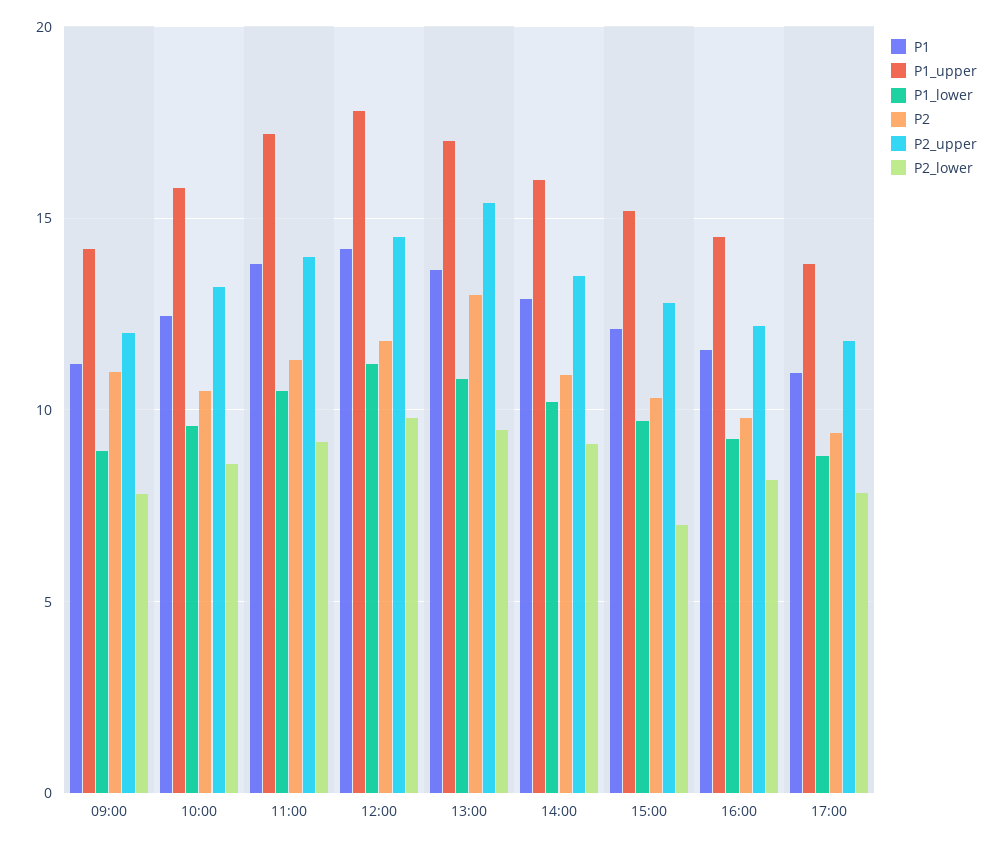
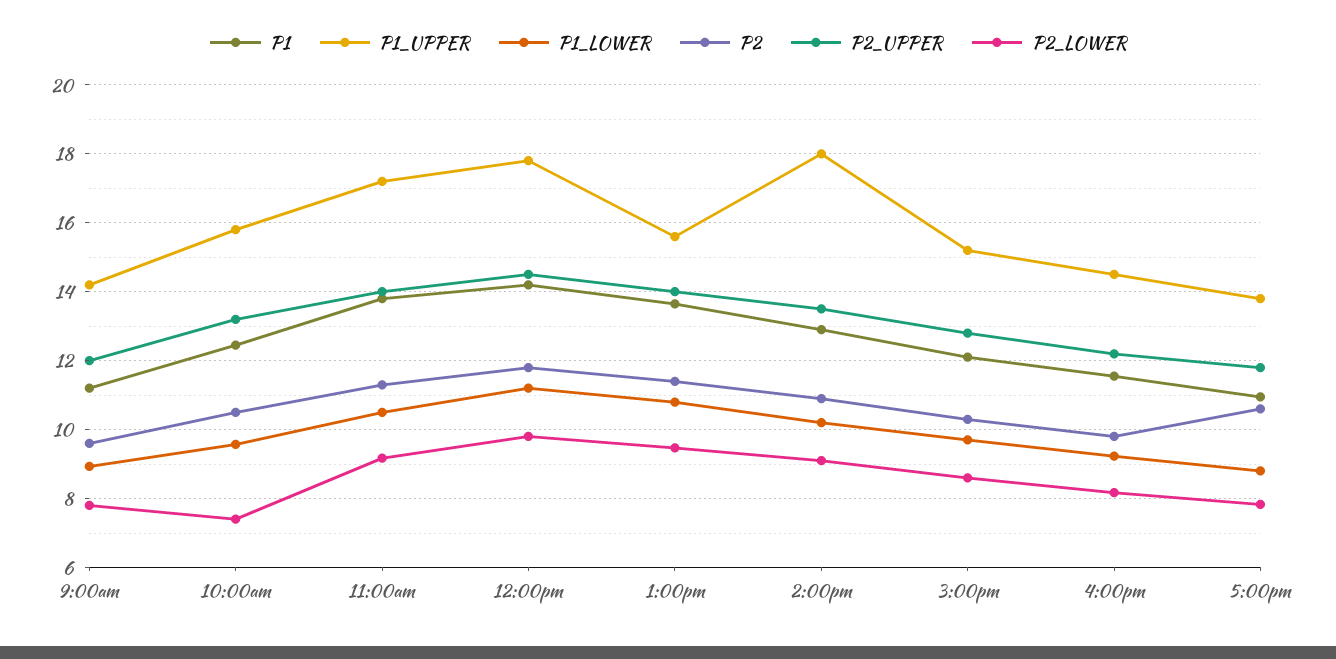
P2, 09:00: 11 -> 9.6
P2_lower, 10:00: 8.5 -> 7.4
P1_upper, 13:00: 17 -> 15.6
P2, 13:00: 13 -> 11.4
P2_upper, 13:00: 15.5 -> 14
P1_upper, 14:00: 16 -> 18
P2_lower, 15:00: 7 -> 8.6
P2, 17:00: 9.5 -> 10.6

